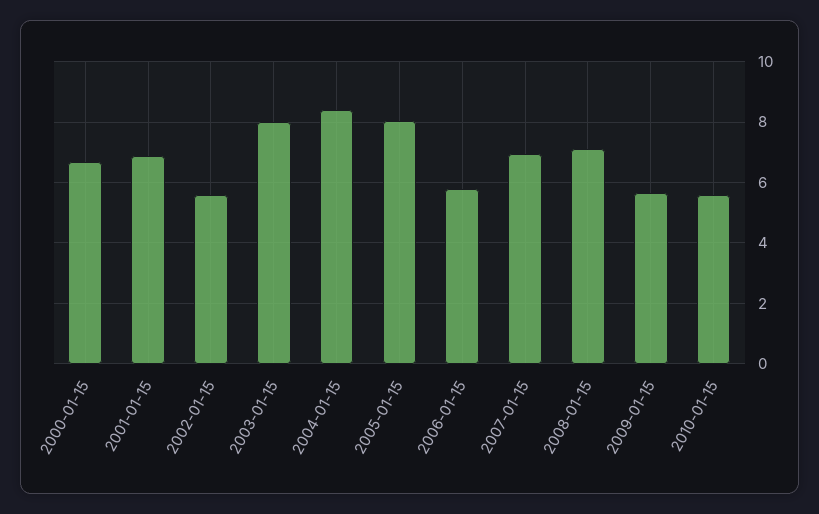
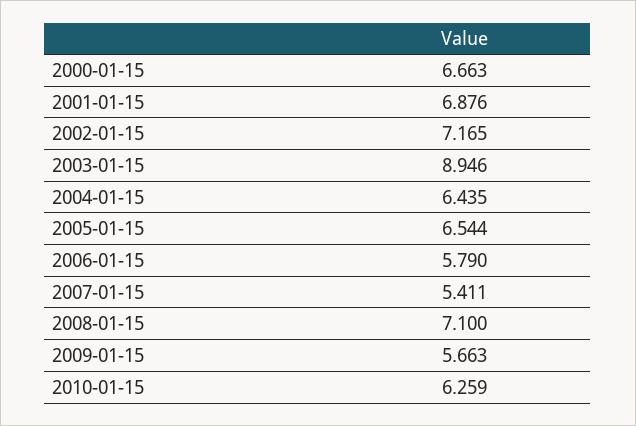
2002-01-15: 5.6 -> 7.165
2003-01-15: 8 -> 8.946
2004-01-15: 8.4 -> 6.435
2005-01-15: 8 -> 6.544
2007-01-15: 7 -> 5.411
2010-01-15: 5.6 -> 6.259

